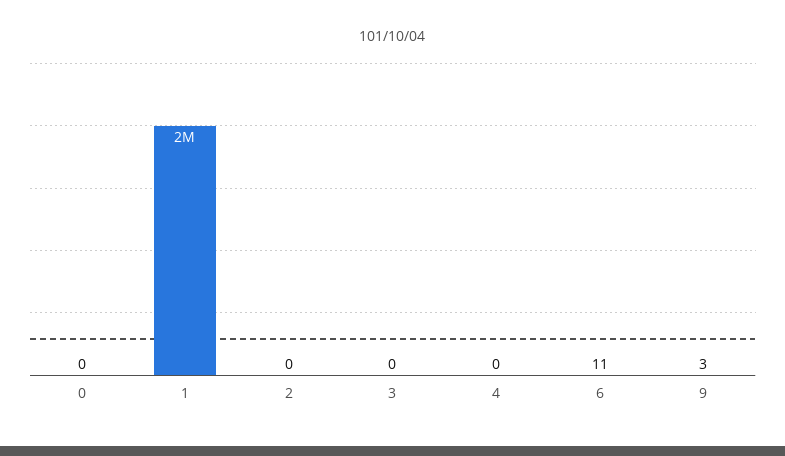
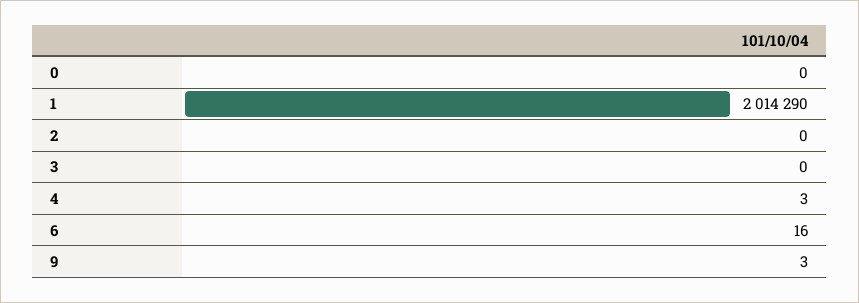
4: 0 -> 3
6: 11 -> 16

